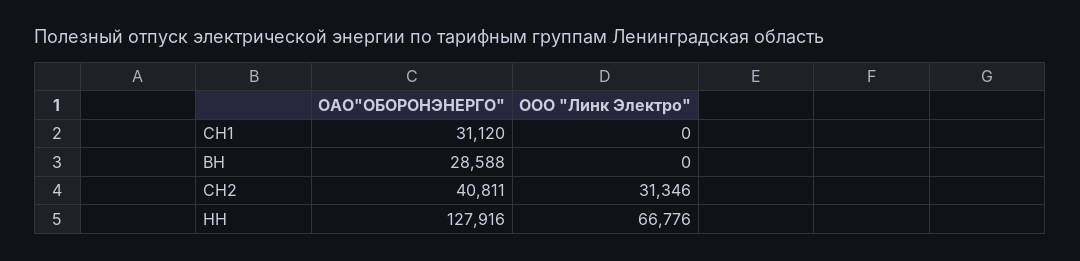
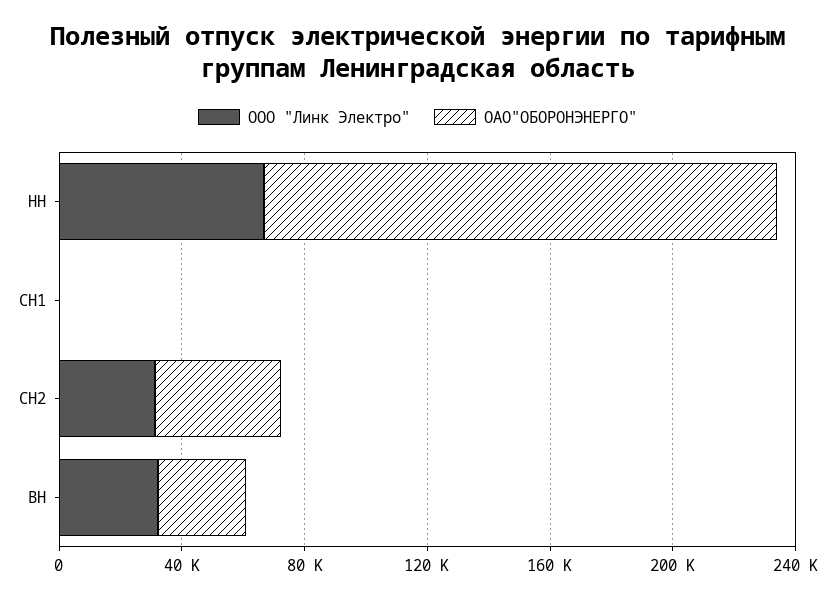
ОАО"ОБОРОНЭНЕРГО", СН1: 31120 -> 0
ООО "Линк Электро", ВН: 0 -> 30000
ОАО"ОБОРОНЭНЕРГО", НН: 127916 -> 170000

